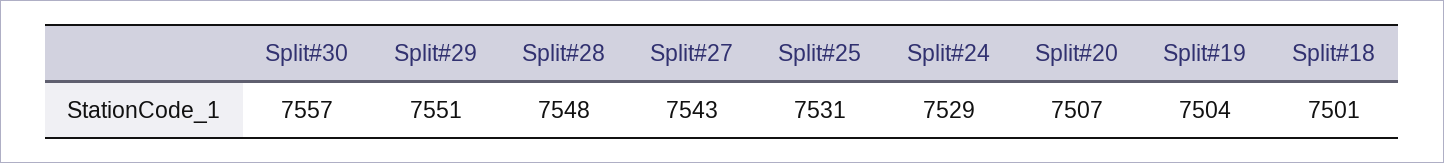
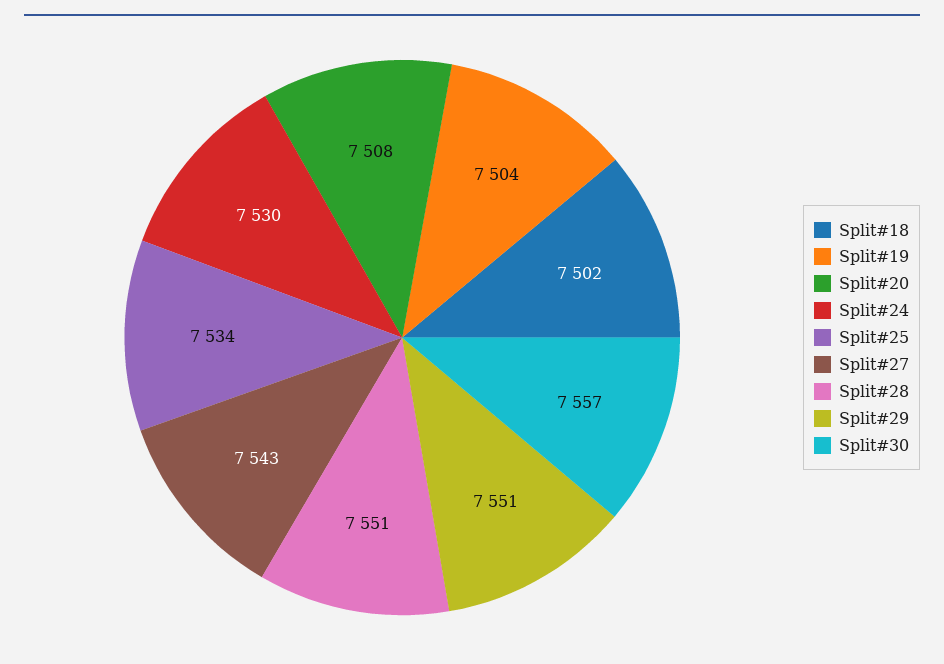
Split#28: 7548 -> 7551
Split#25: 7531 -> 7534
Split#24: 7529 -> 7530
Split#20: 7507 -> 7508
Split#18: 7501 -> 7502

